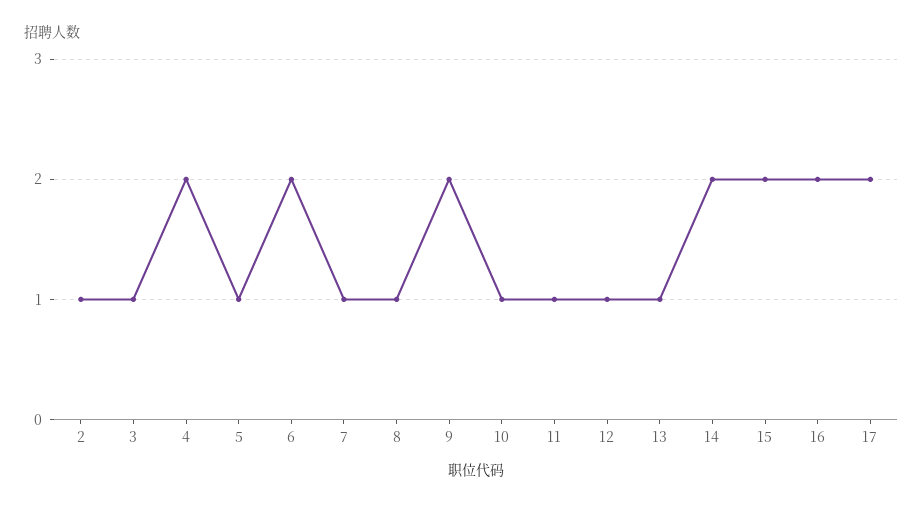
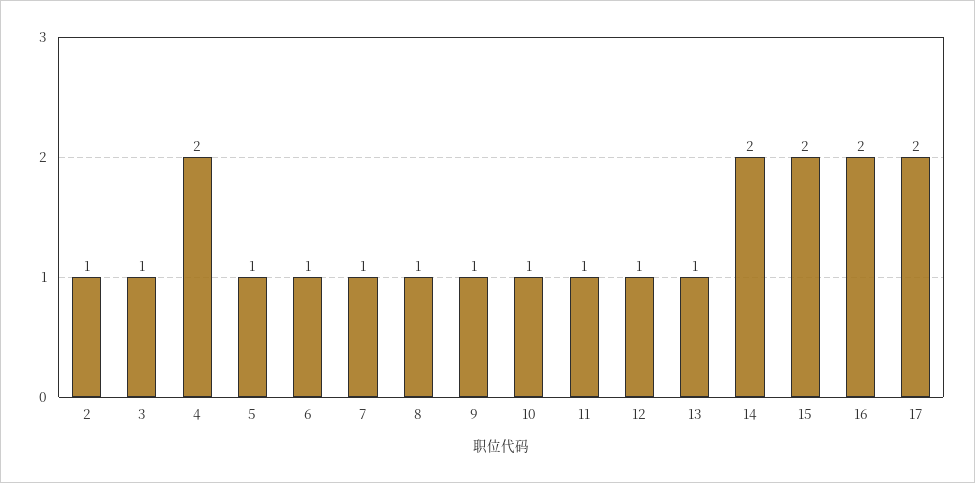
6: 2 -> 1
9: 2 -> 1

